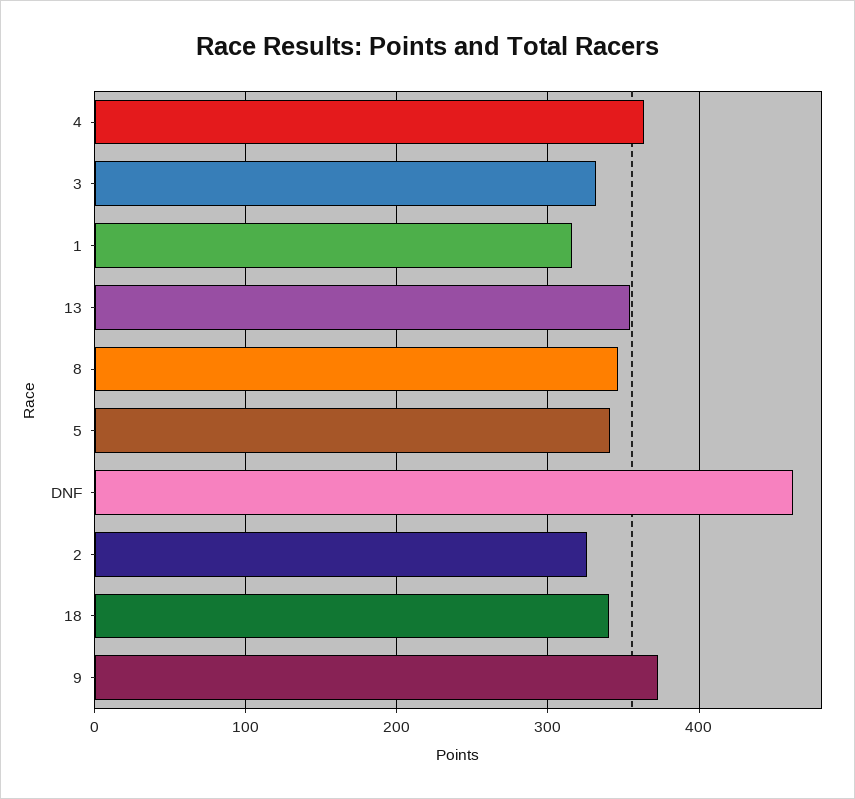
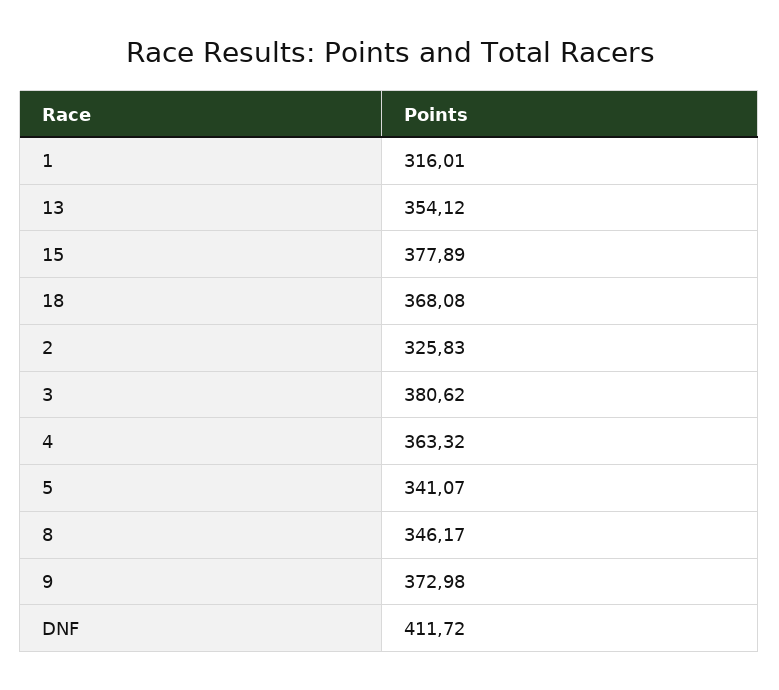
3: 330 -> 380.62
DNF: 460 -> 411.72
18: 340 -> 368.08
15: none -> 377.89

